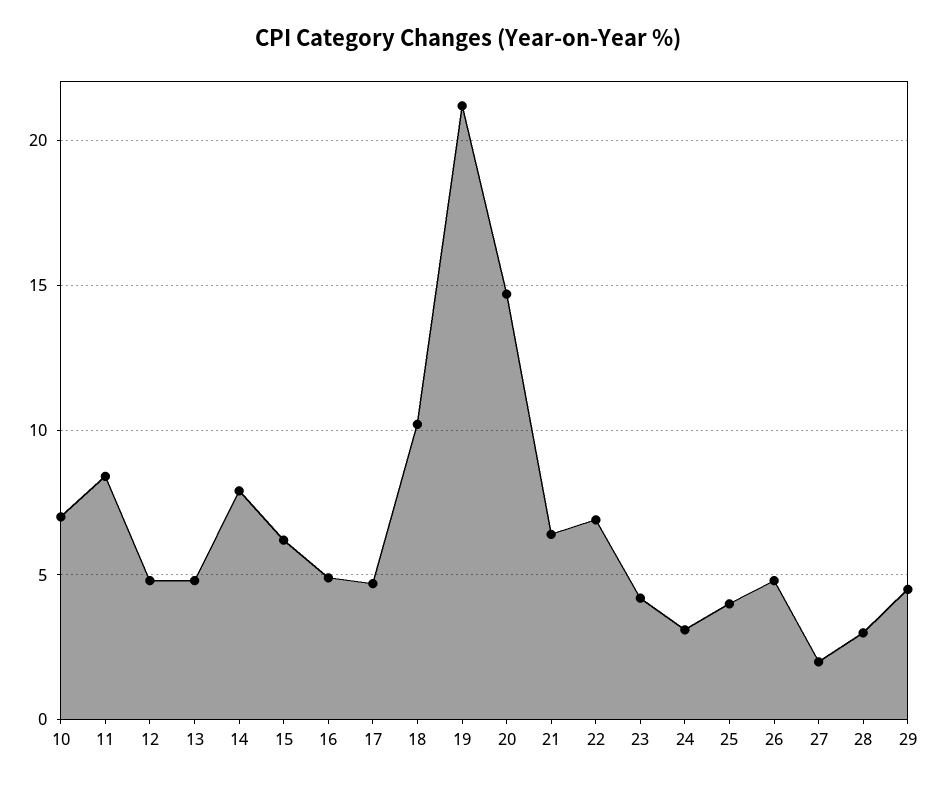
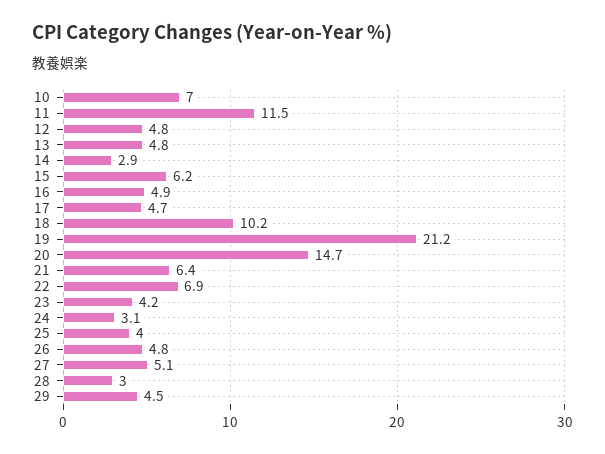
11: 8.5 -> 11.5
14: 8 -> 2.9
27: 2 -> 5.1

